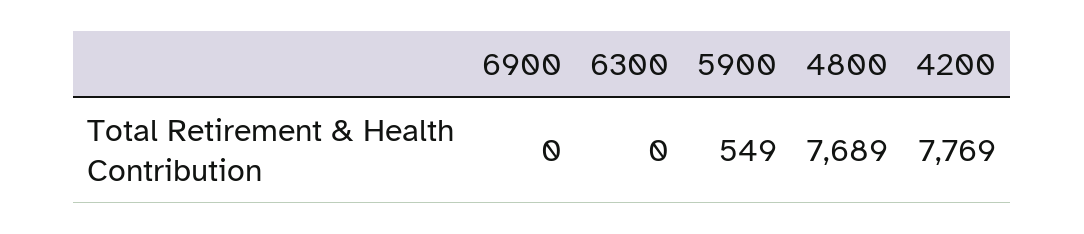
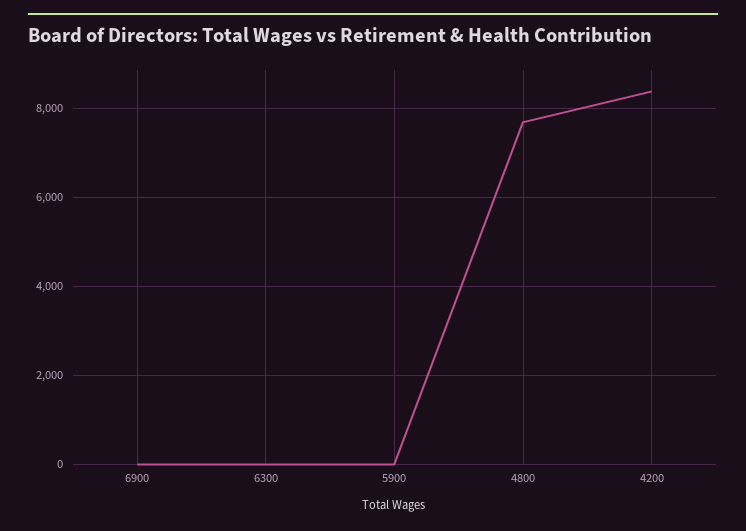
5900: 549 -> 0
4200: 7769 -> 8400

